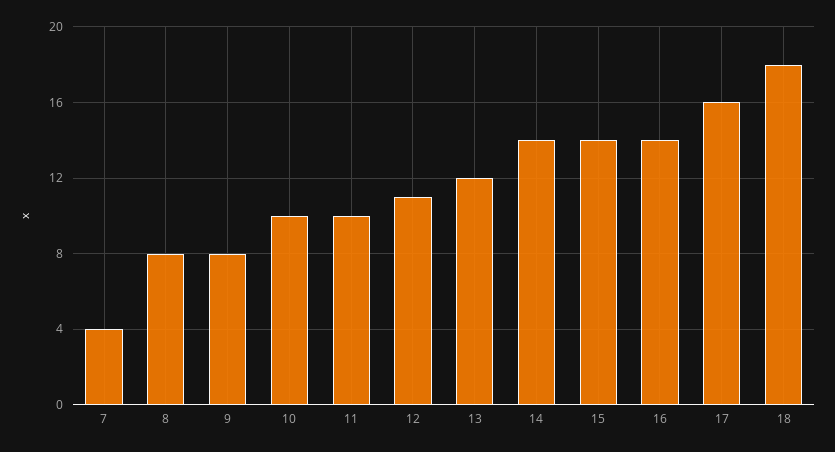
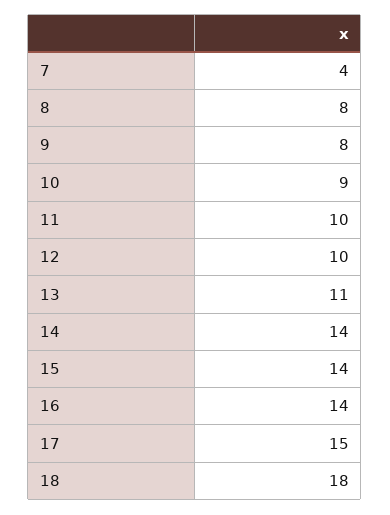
10: 10 -> 9
12: 11 -> 10
13: 12 -> 11
17: 16 -> 15

